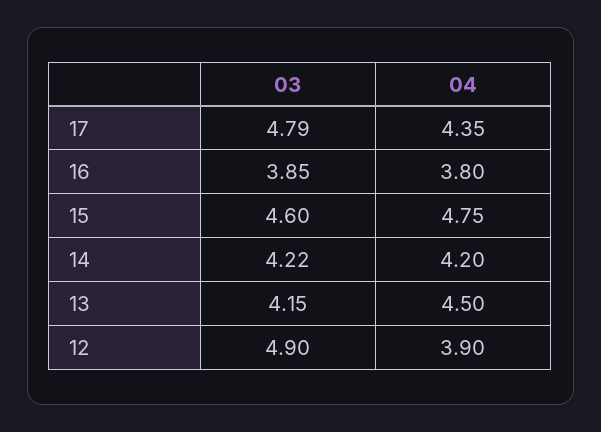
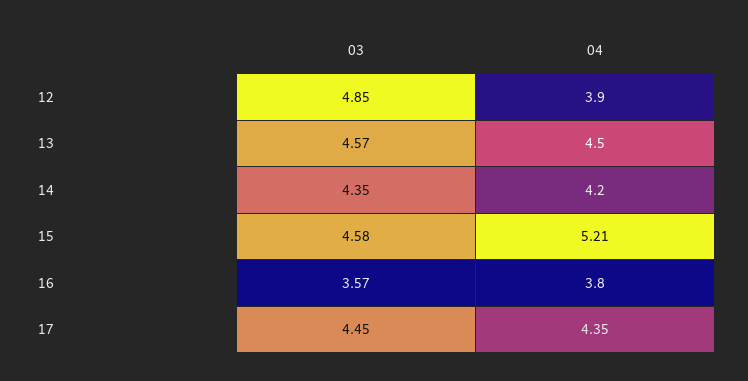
03, 17: 4.79 -> 4.45
03, 16: 3.85 -> 3.57
03, 15: 4.6 -> 4.58
04, 15: 4.75 -> 5.21
03, 14: 4.22 -> 4.35
03, 13: 4.15 -> 4.57
03, 12: 4.9 -> 4.85

